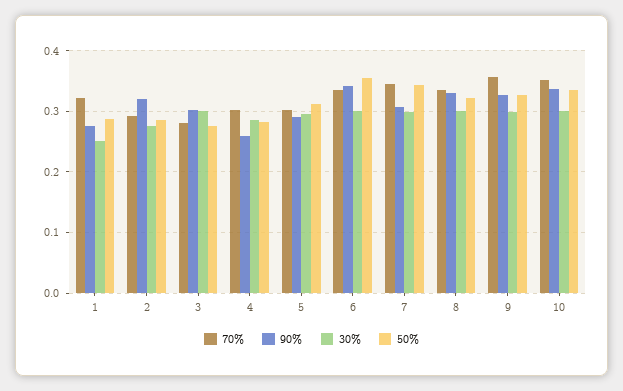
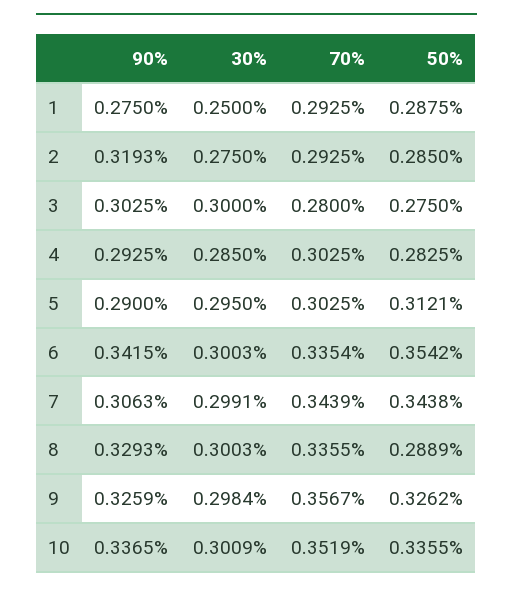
70%, 1: 0.32 -> 0.2925
90%, 4: 0.26 -> 0.2925
50%, 8: 0.32 -> 0.2889

